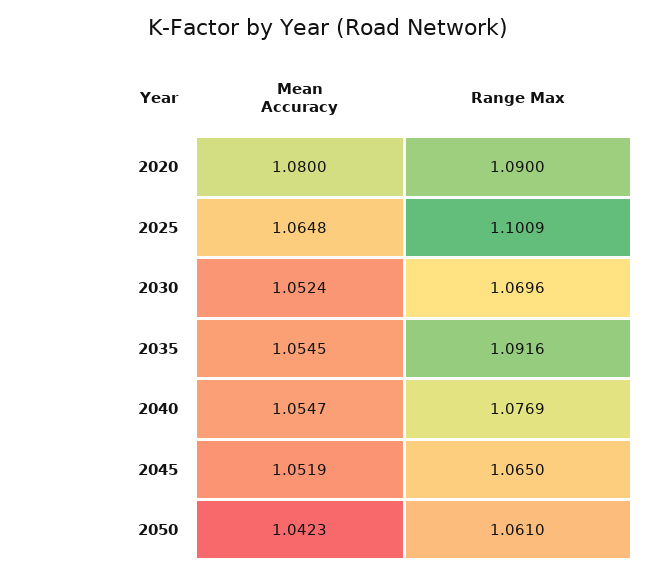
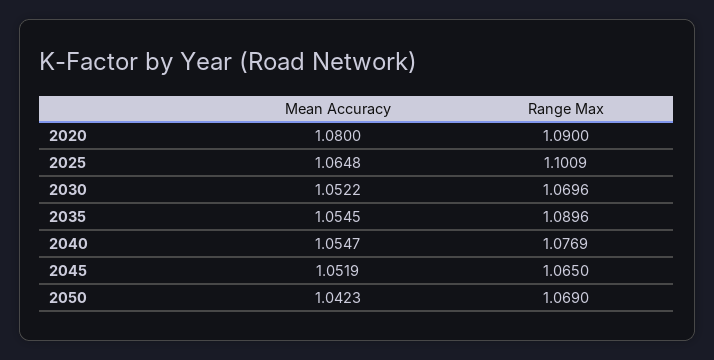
Mean Accuracy, 2030: 1.0524 -> 1.0522
Range Max, 2035: 1.0916 -> 1.0896
Range Max, 2050: 1.061 -> 1.069

